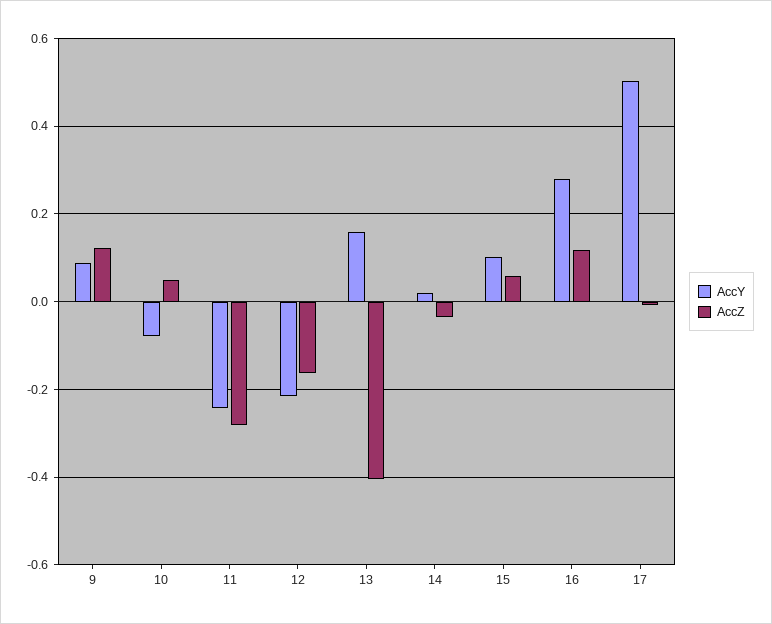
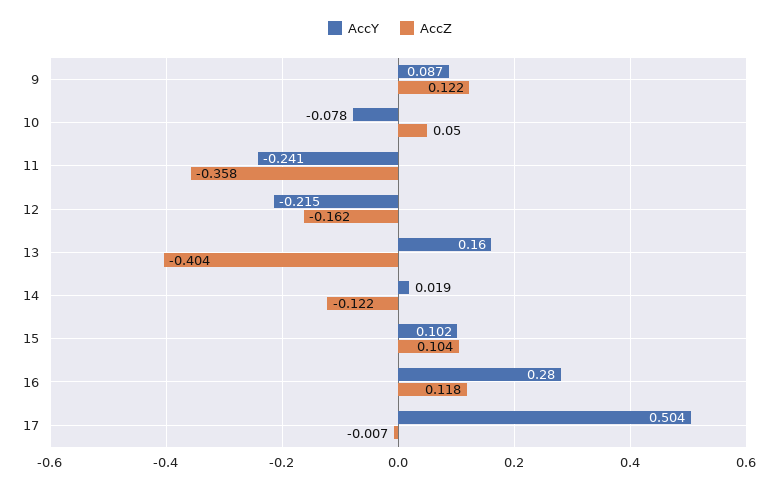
AccZ, 11: -0.28 -> -0.358
AccZ, 14: -0.04 -> -0.122
AccZ, 15: 0.06 -> 0.104

